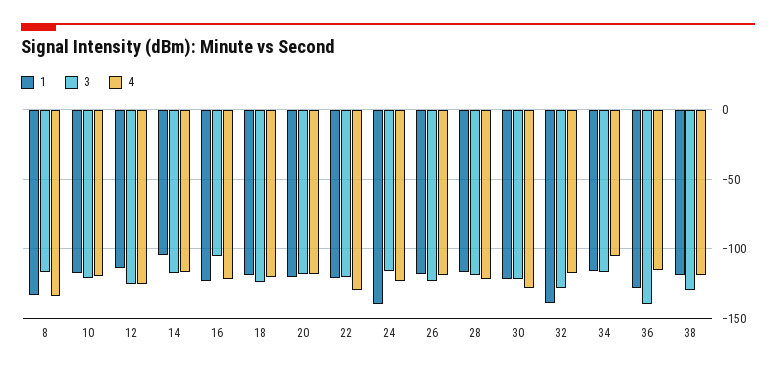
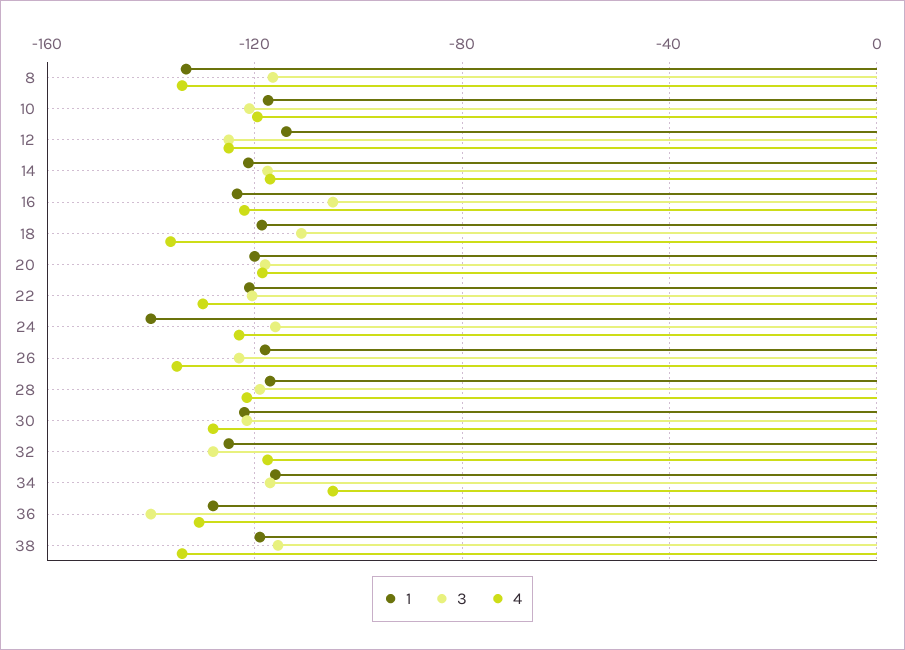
1, 14: -105 -> -120
3, 18: -125 -> -110
4, 18: -120 -> -135
4, 26: -120 -> -135
1, 32: -140 -> -125
4, 36: -115 -> -130
3, 38: -130 -> -115
4, 38: -120 -> -135

